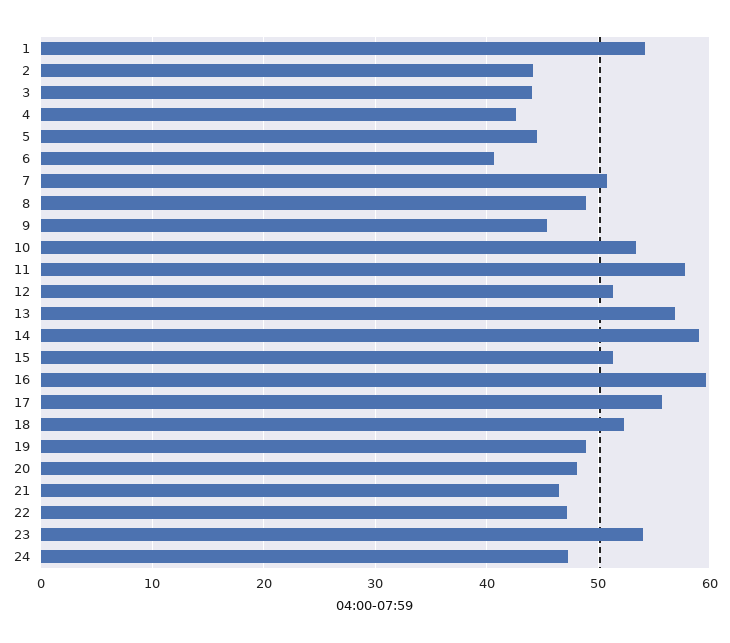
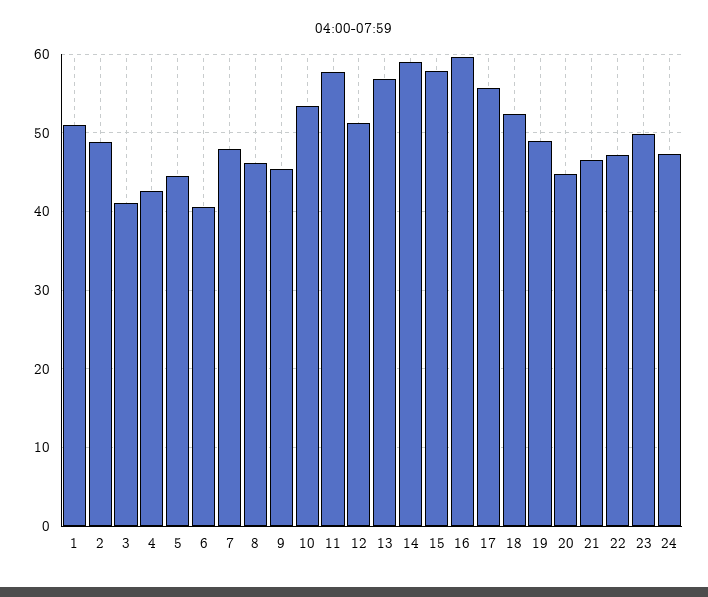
1: 54 -> 51
2: 44 -> 49
3: 44 -> 41
7: 51 -> 48
8: 49 -> 46
15: 51 -> 58
20: 48 -> 45
23: 54 -> 50

